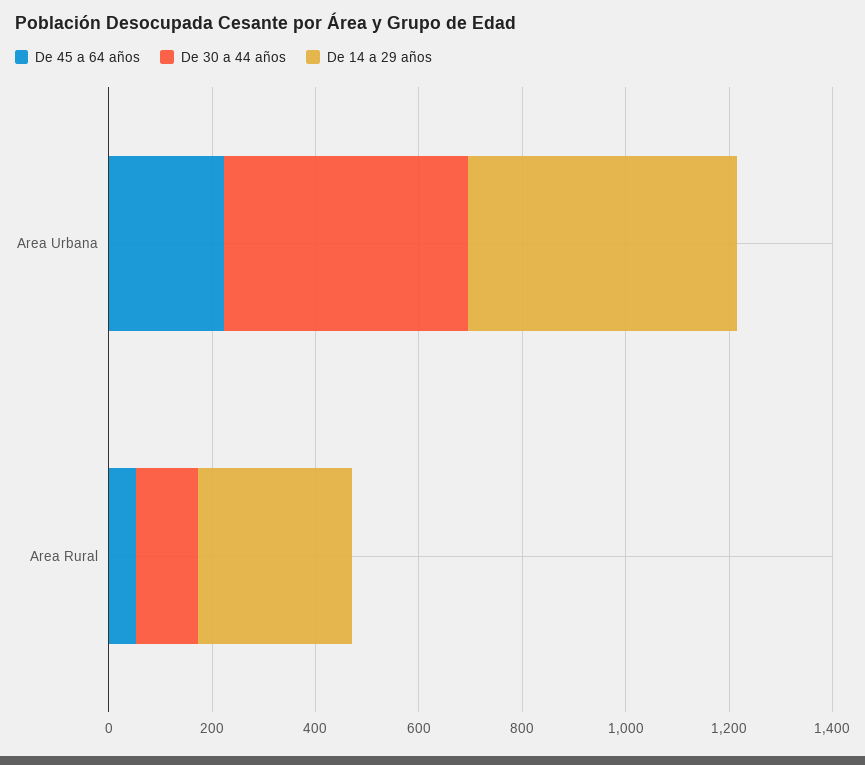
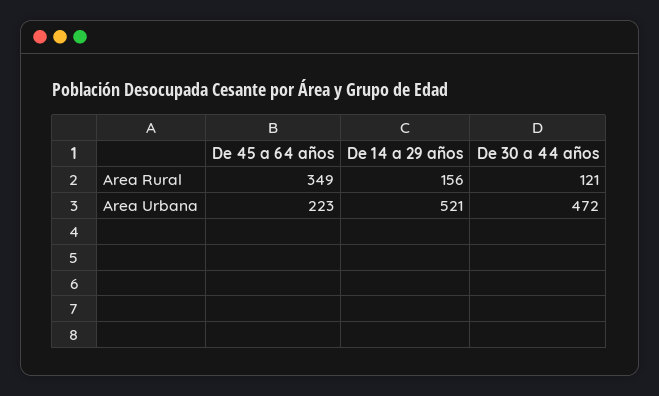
De 45 a 64 años, Area Rural: 50 -> 349
De 14 a 29 años, Area Rural: 300 -> 156

